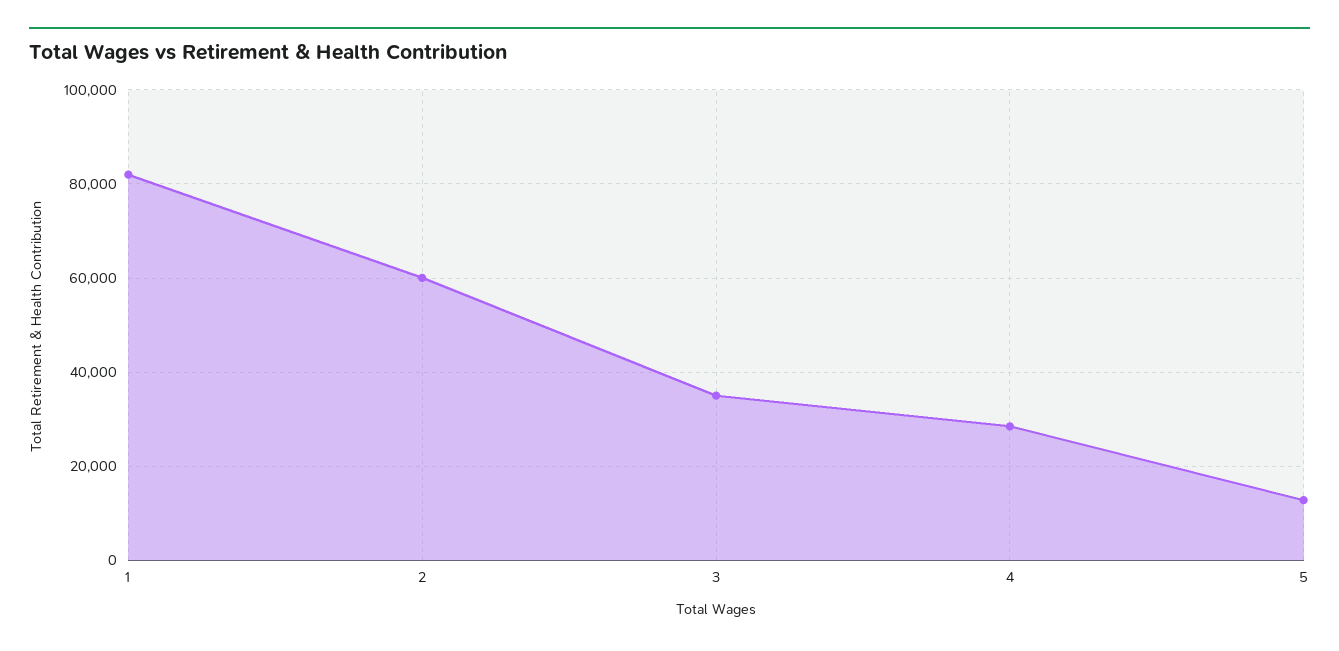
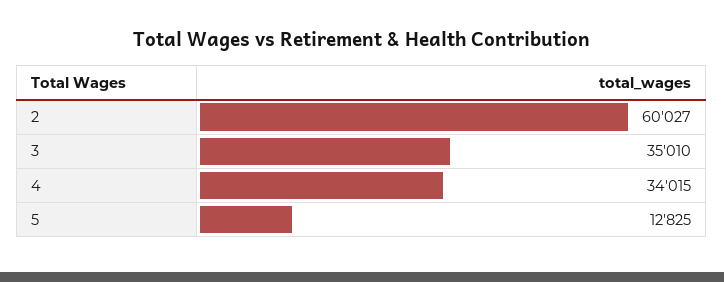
1: 82000 -> none
4: 28000 -> 34015

